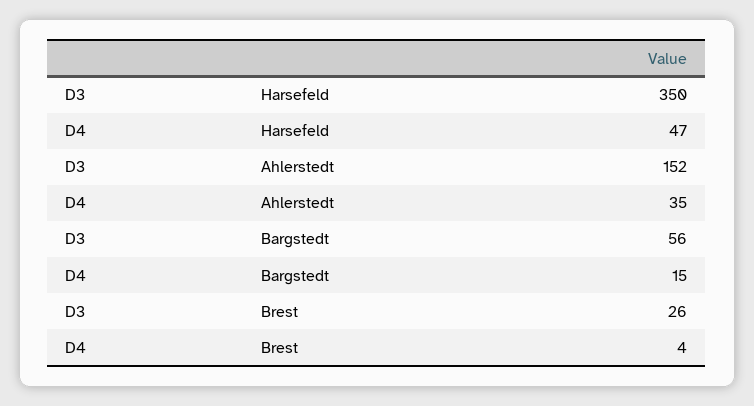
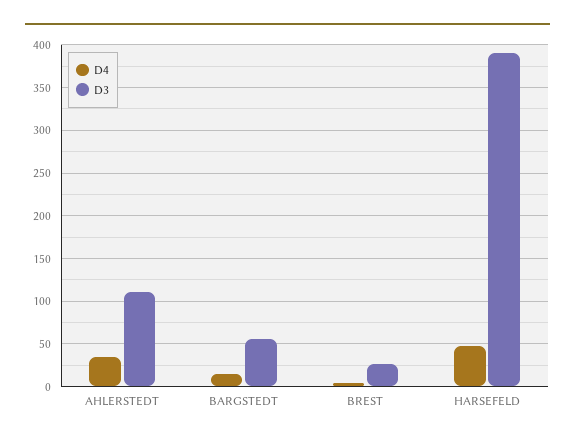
D3, Harsefeld: 350 -> 390
D3, Ahlerstedt: 152 -> 110

